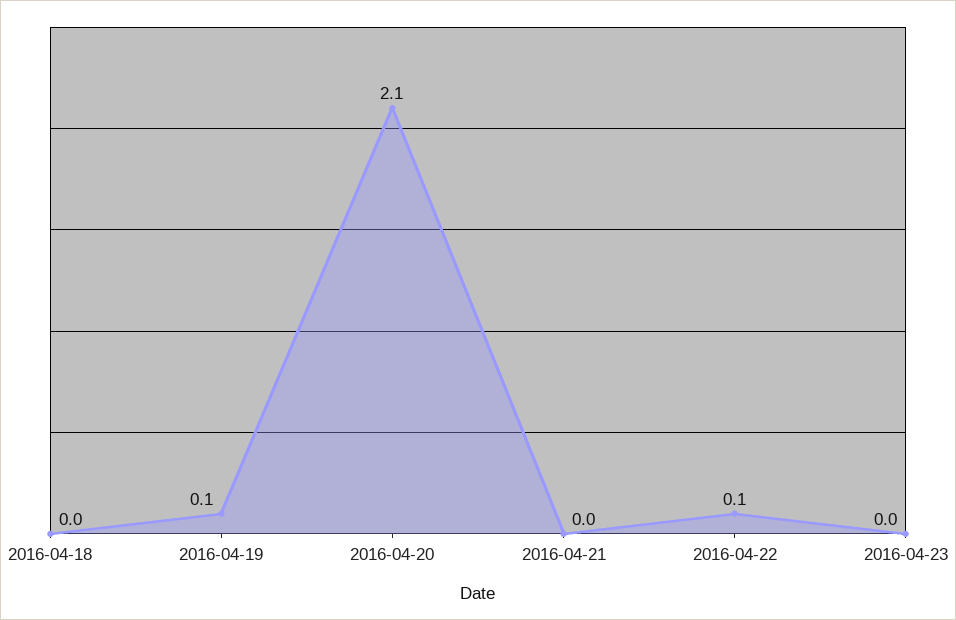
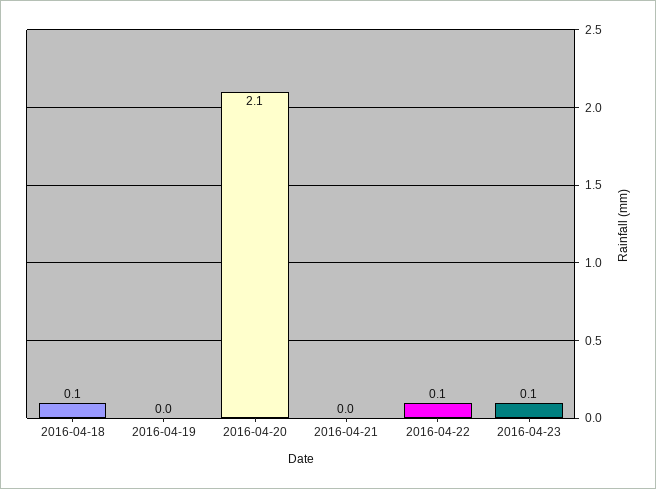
2016-04-18: 0 -> 0.1
2016-04-19: 0.1 -> 0
2016-04-23: 0 -> 0.1

